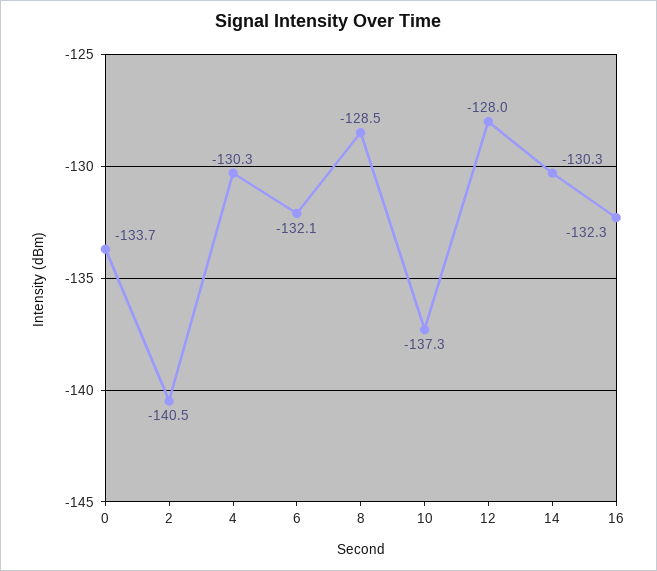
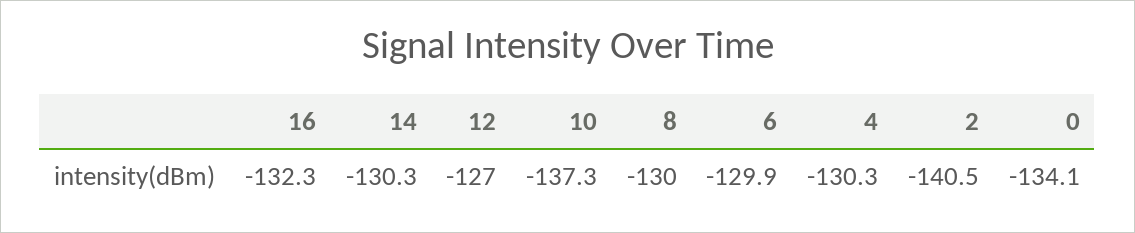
0: -133.7 -> -134.1
6: -132.1 -> -129.9
8: -128.5 -> -130
12: -128 -> -127

